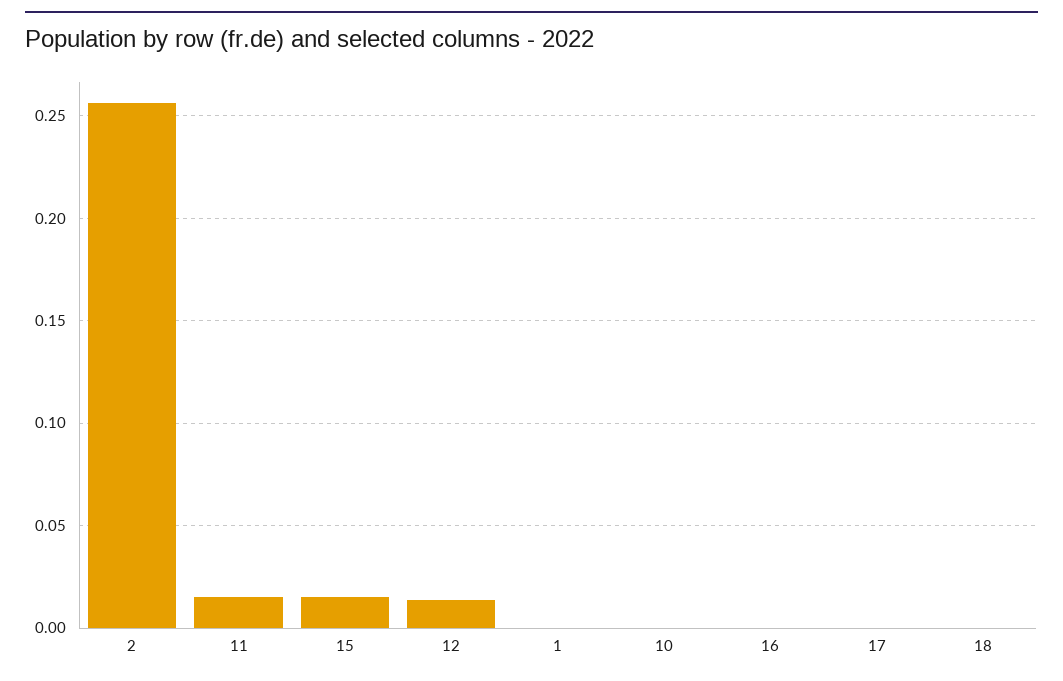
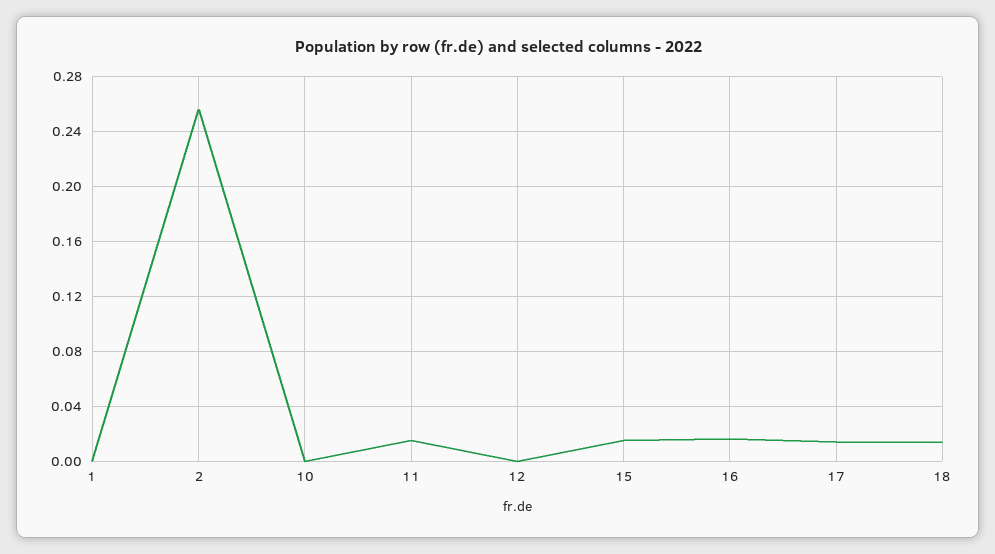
12: 0.015 -> 0
16: 0 -> 0.015
17: 0 -> 0.015
18: 0 -> 0.015

